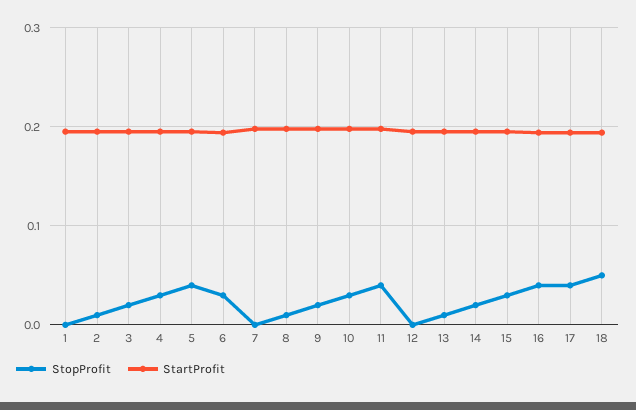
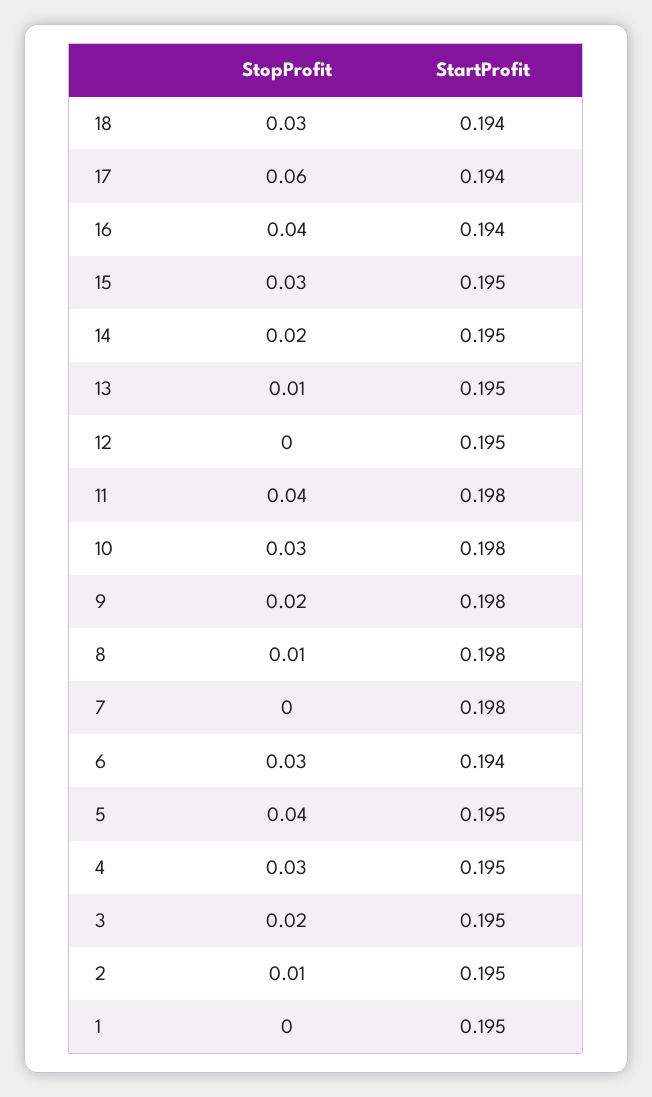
StopProfit, 17: 0.04 -> 0.06
StopProfit, 18: 0.05 -> 0.03

